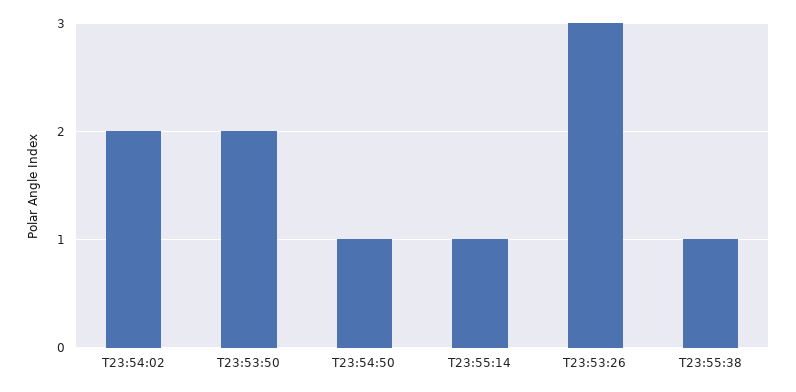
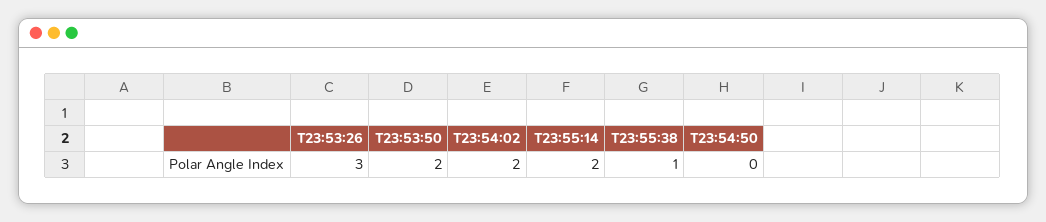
T23:54:50: 1 -> 0
T23:55:14: 1 -> 2

